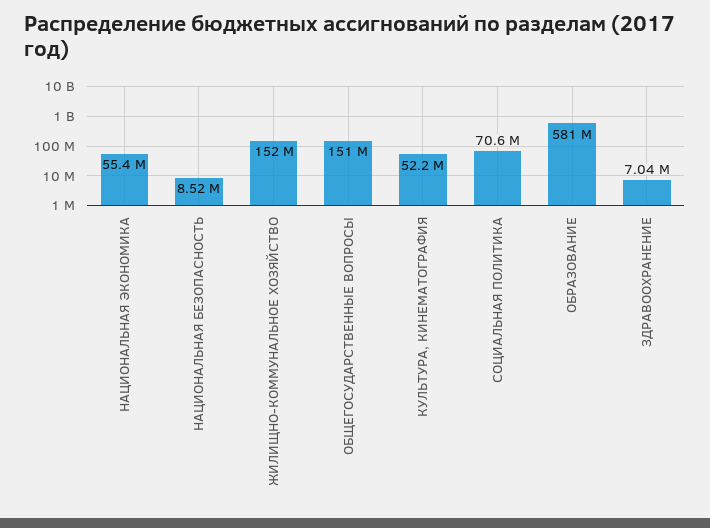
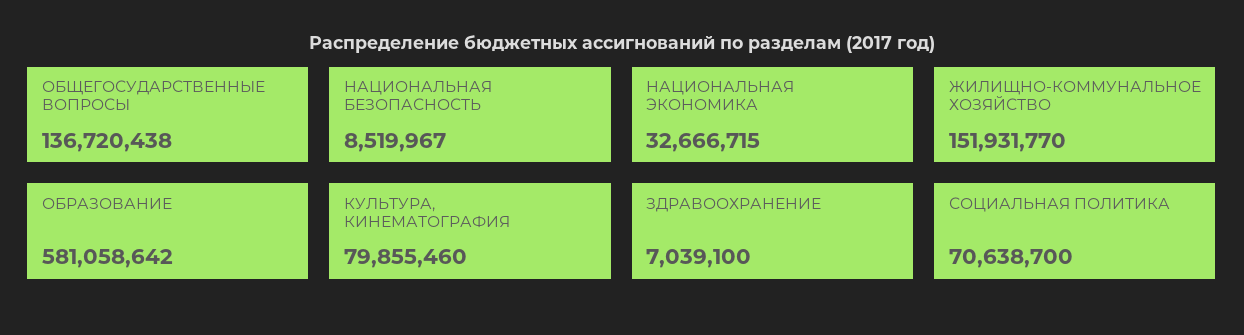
НАЦИОНАЛЬНАЯ ЭКОНОМИКА: 55400000 -> 32666715
ОБЩЕГОСУДАРСТВЕННЫЕ ВОПРОСЫ: 151000000 -> 136720438
КУЛЬТУРА, КИНЕМАТОГРАФИЯ: 52200000 -> 79855460

